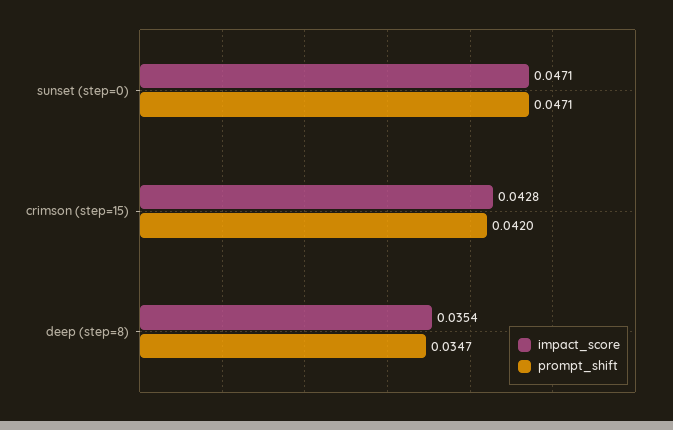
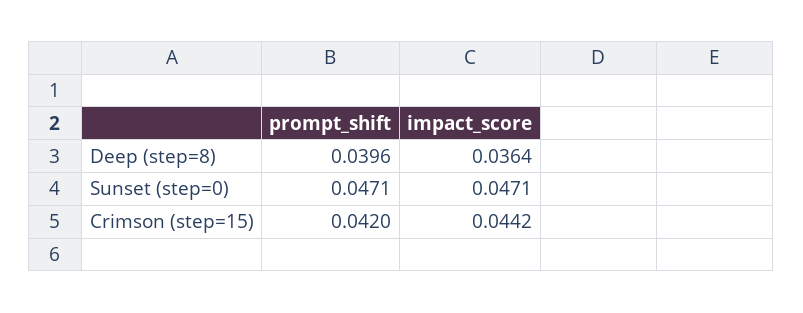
impact_score, crimson (step=15): 0.0428 -> 0.0442
impact_score, deep (step=8): 0.0354 -> 0.0364
prompt_shift, deep (step=8): 0.0347 -> 0.0396

